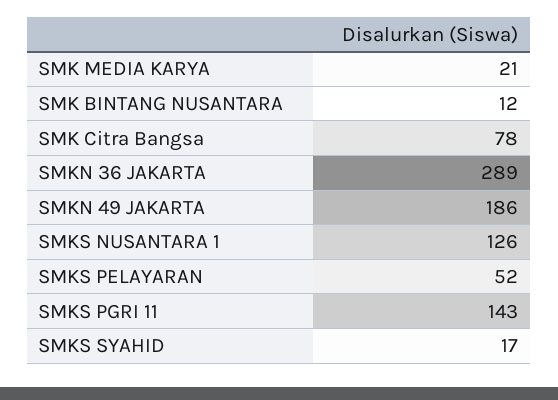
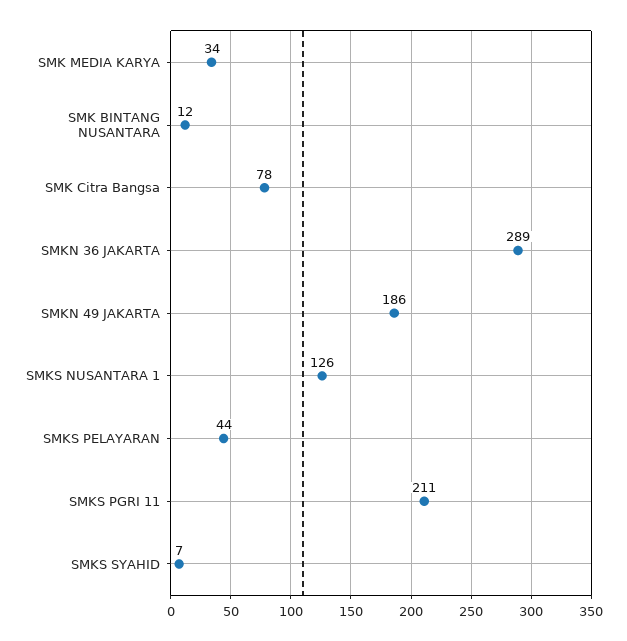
SMK MEDIA KARYA: 21 -> 34
SMKS PELAYARAN: 52 -> 44
SMKS PGRI 11: 143 -> 211
SMKS SYAHID: 17 -> 7

